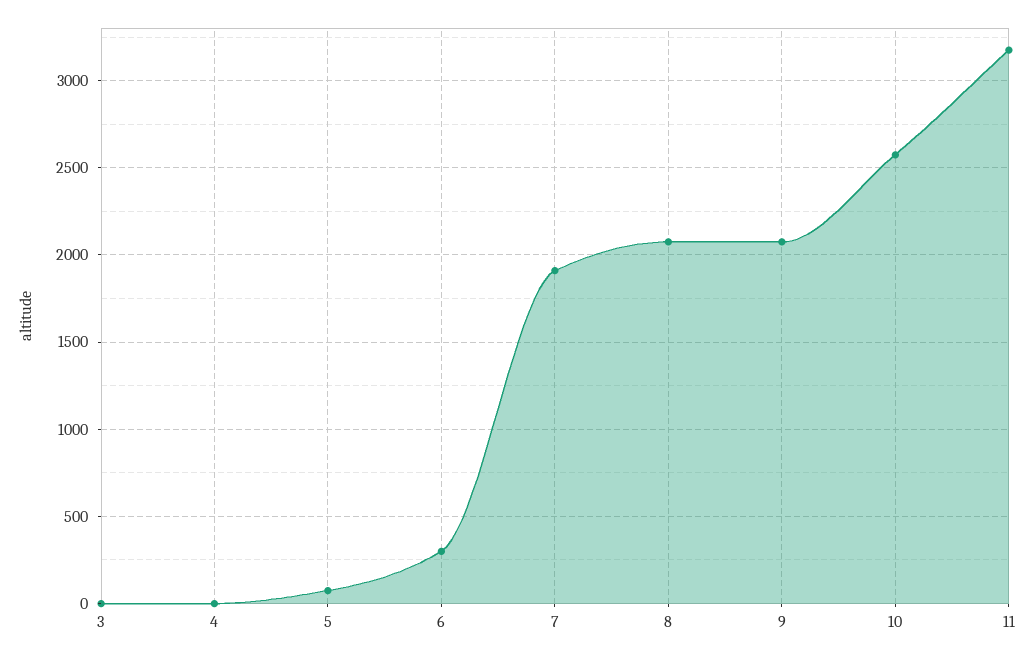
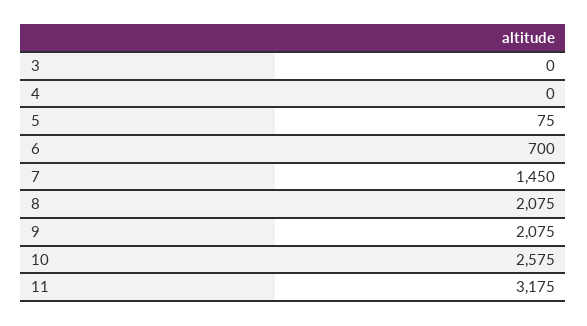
6: 300 -> 700
7: 1900 -> 1450

